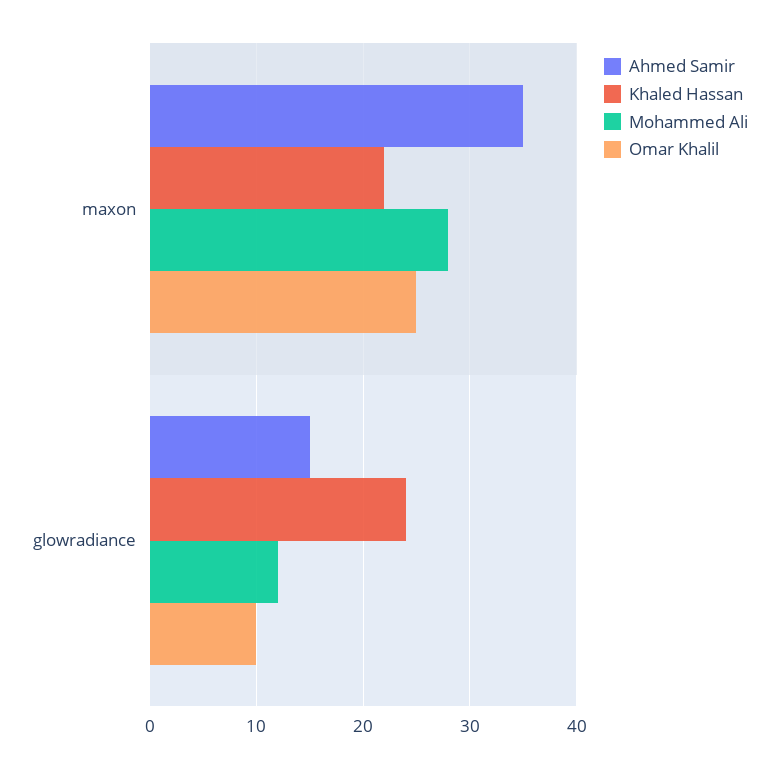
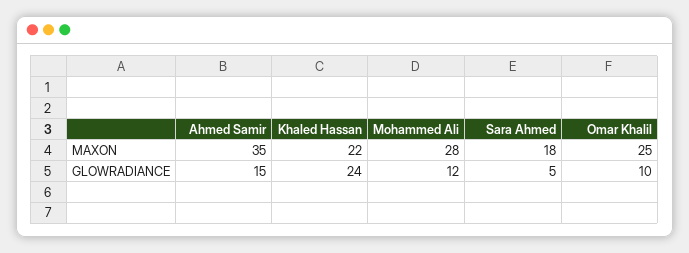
Sara Ahmed, maxon: none -> 18
Sara Ahmed, glowradiance: none -> 5

